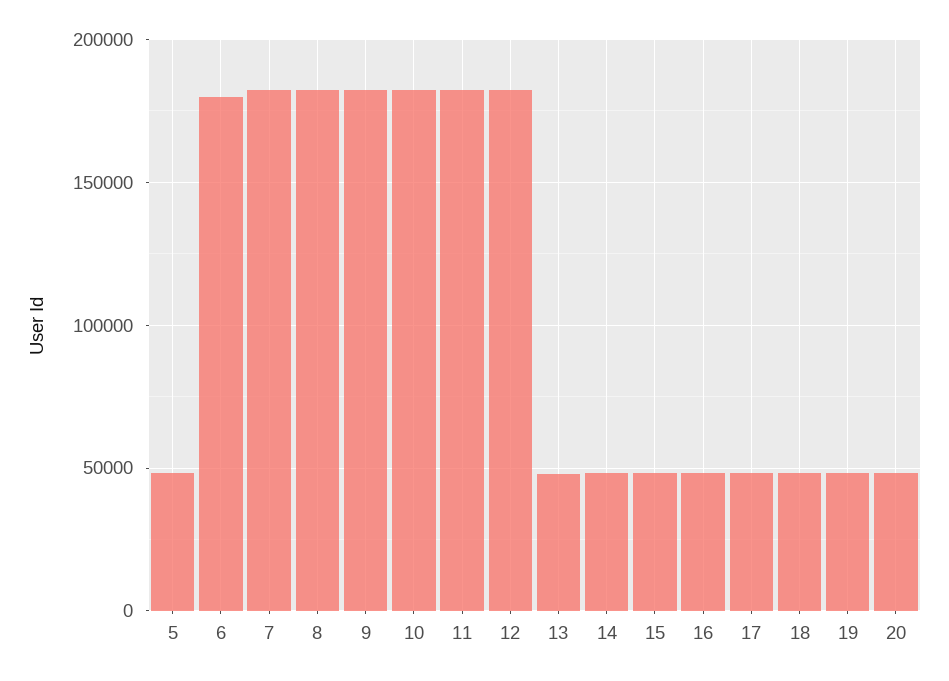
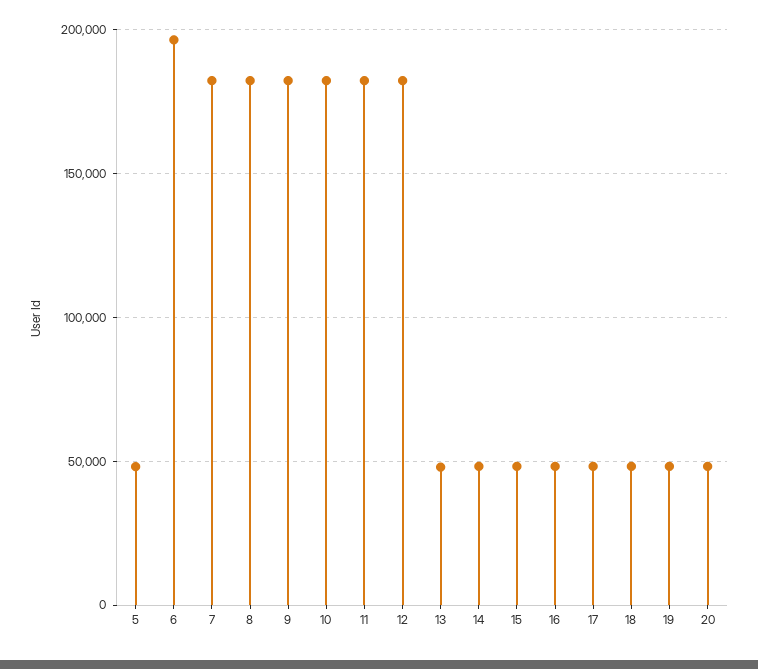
6: 180000 -> 195000

